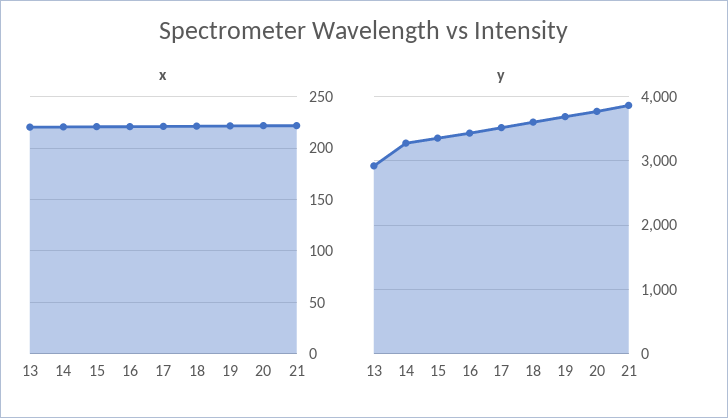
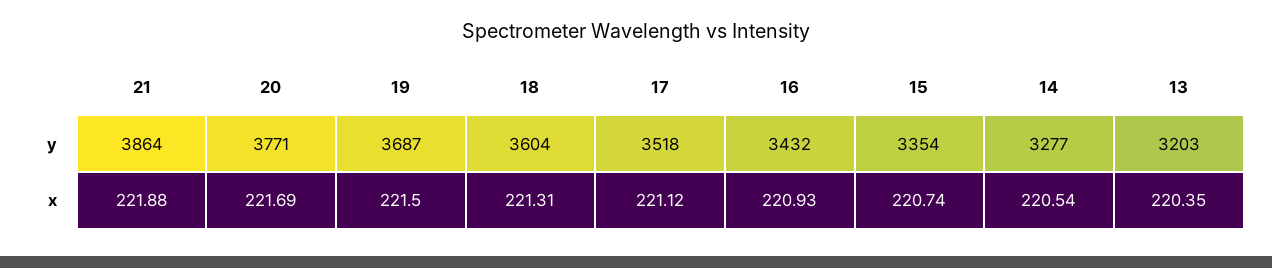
y, 13: 2900 -> 3203

